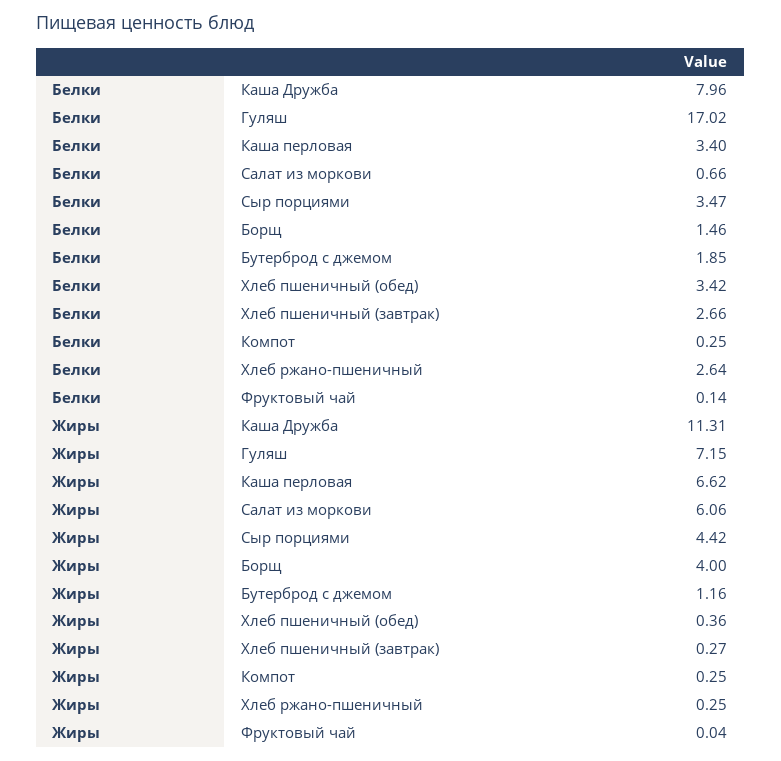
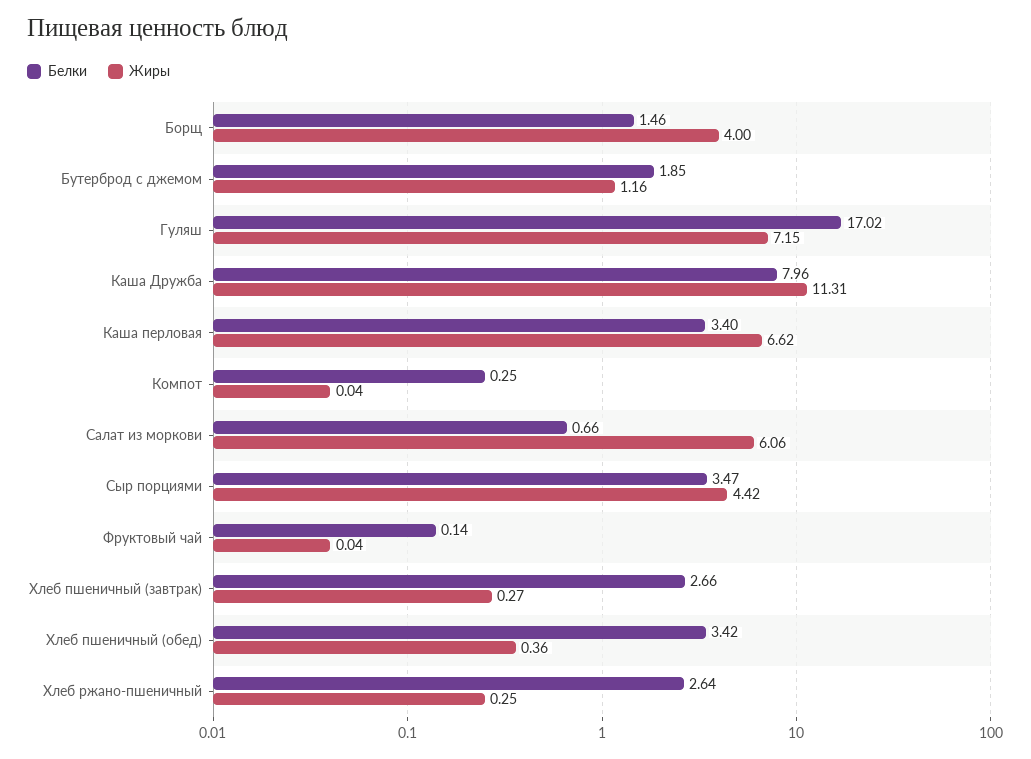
Жиры, Компот: 0.25 -> 0.04

